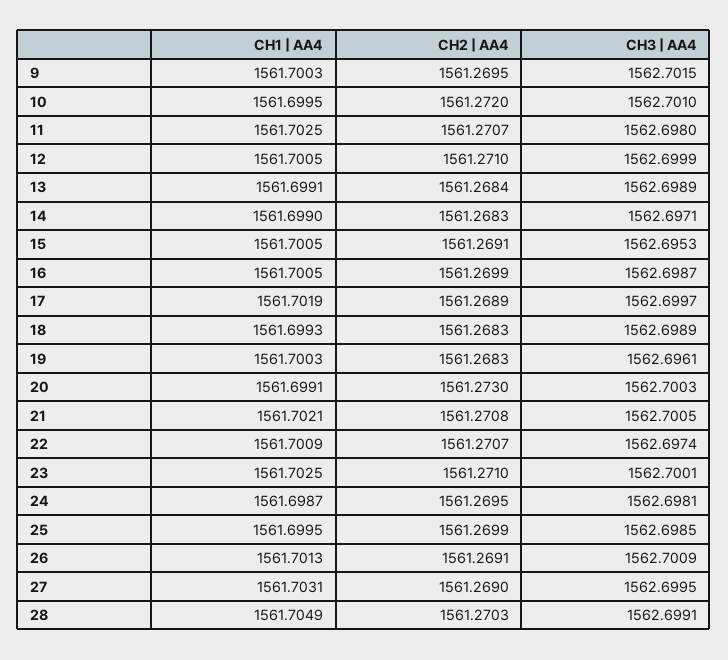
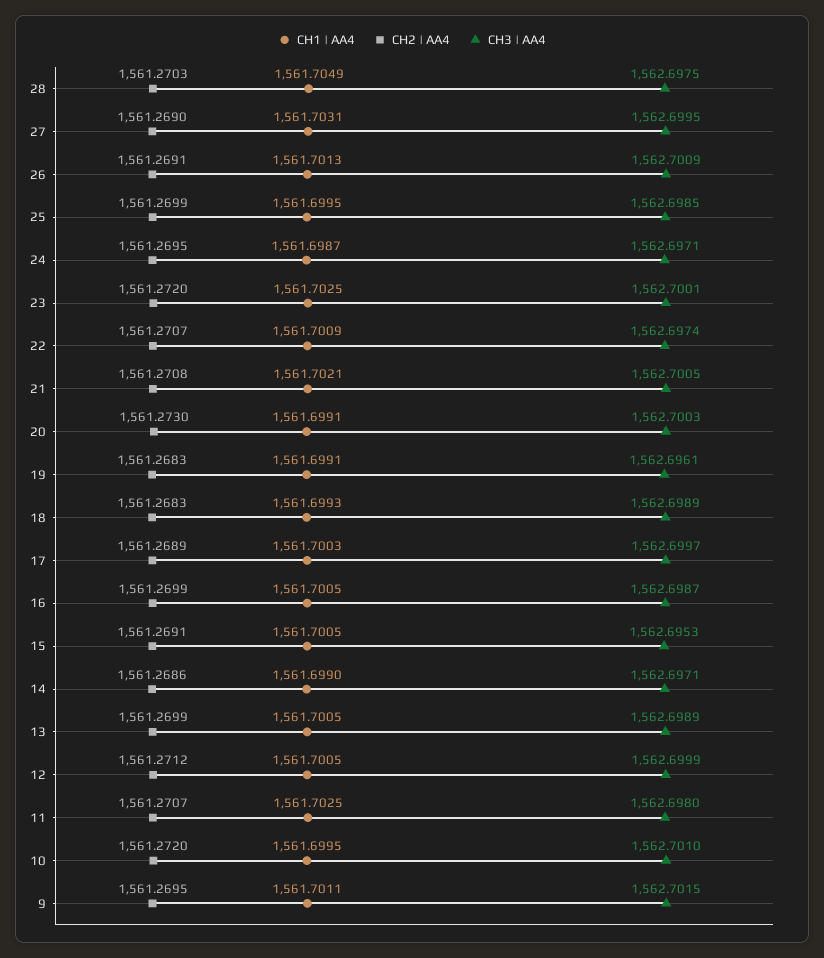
CH1 | AA4, 9: 1561.7003 -> 1561.7011
CH2 | AA4, 12: 1561.271 -> 1561.2712
CH1 | AA4, 13: 1561.6991 -> 1561.7005
CH2 | AA4, 13: 1561.2684 -> 1561.2699
CH2 | AA4, 14: 1561.2683 -> 1561.2686
CH1 | AA4, 17: 1561.7019 -> 1561.7003
CH1 | AA4, 19: 1561.7003 -> 1561.6991
CH2 | AA4, 23: 1561.271 -> 1561.272
CH3 | AA4, 24: 1562.6981 -> 1562.6971
CH3 | AA4, 28: 1562.6991 -> 1562.6975

